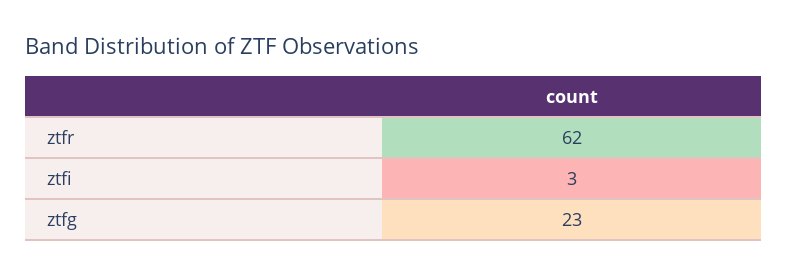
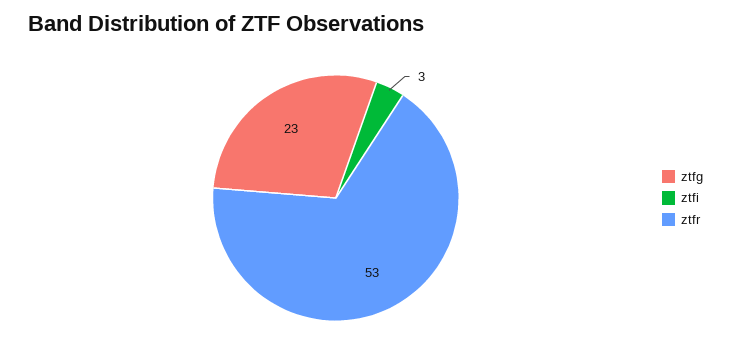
ztfr: 62 -> 53

